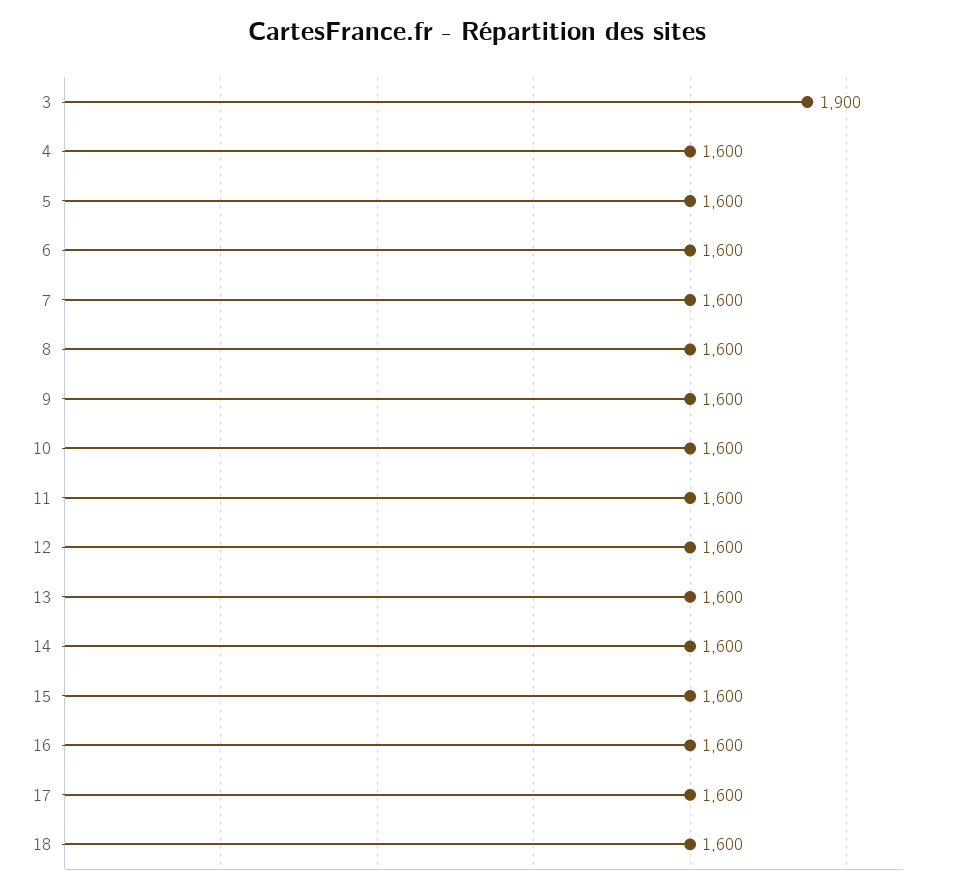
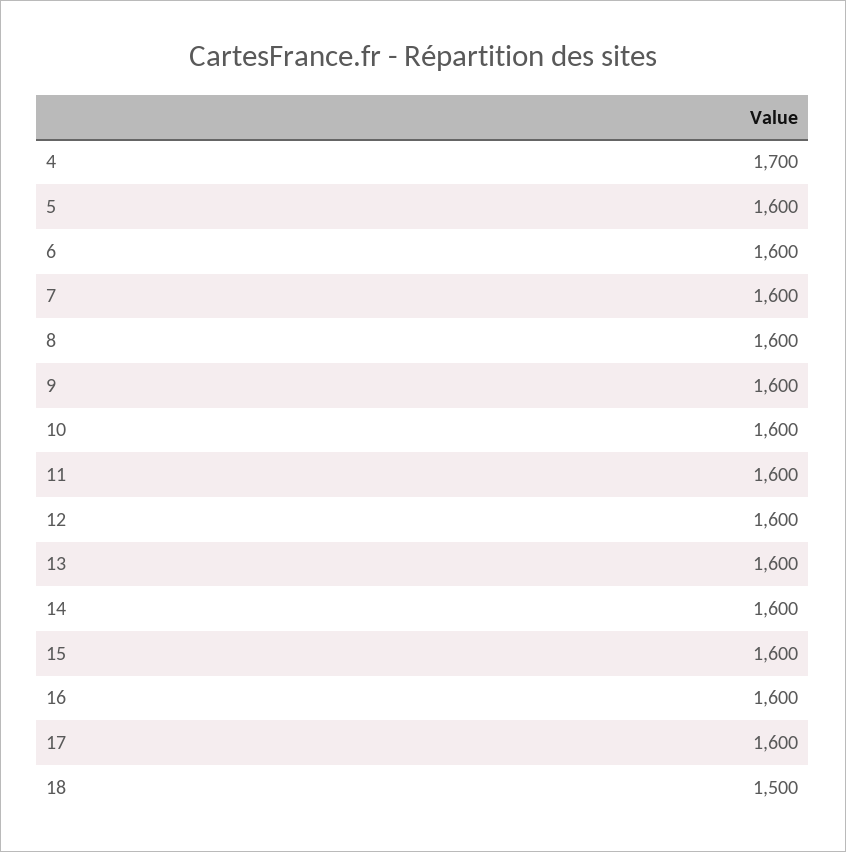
3: 1900 -> none
4: 1600 -> 1700
18: 1600 -> 1500

